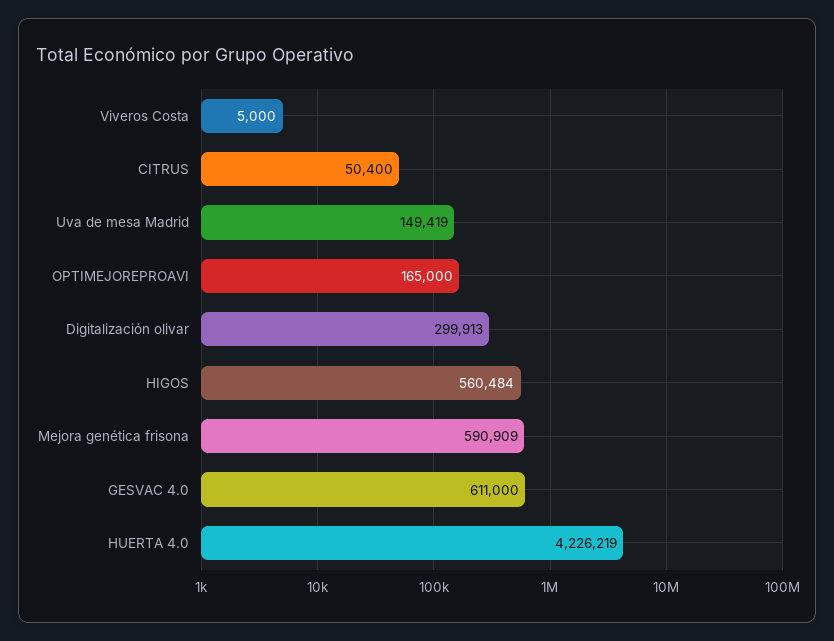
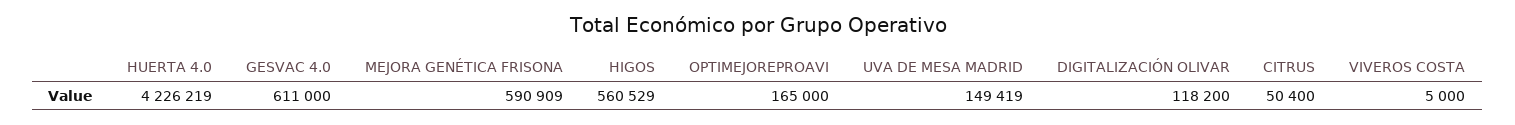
Digitalización olivar: 299913 -> 118200
HIGOS: 560484 -> 560529

